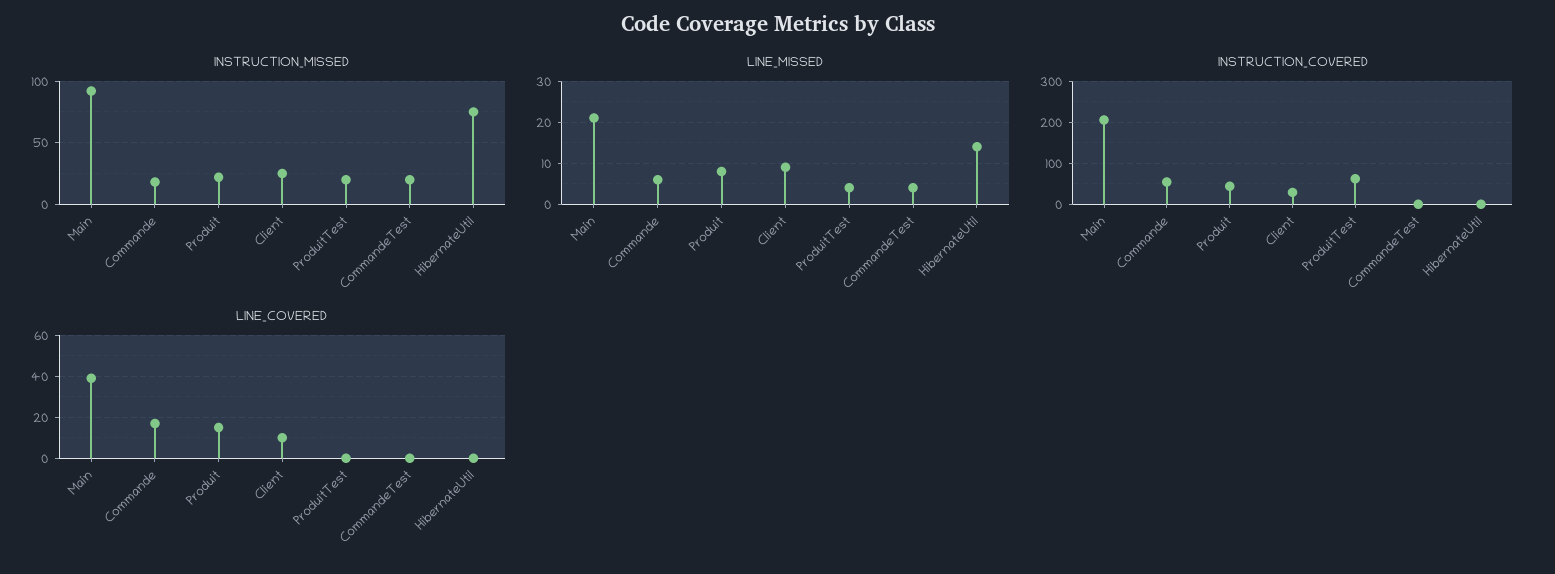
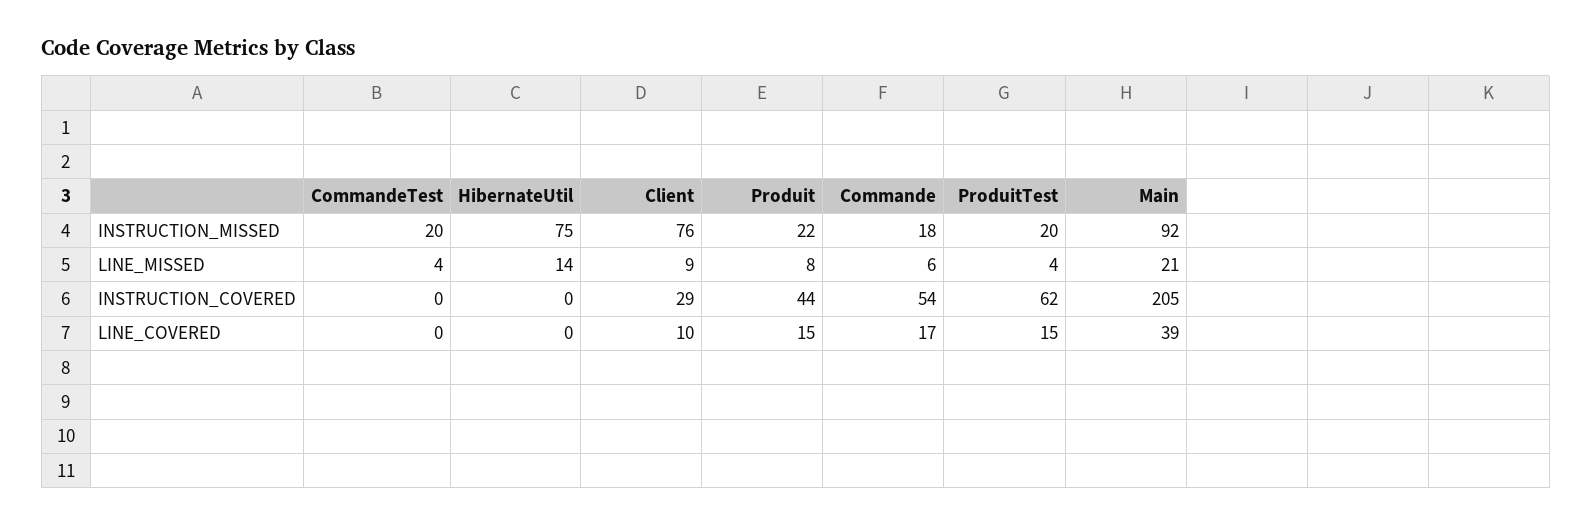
INSTRUCTION_MISSED, Client: 25 -> 76
LINE_COVERED, ProduitTest: 0 -> 15

